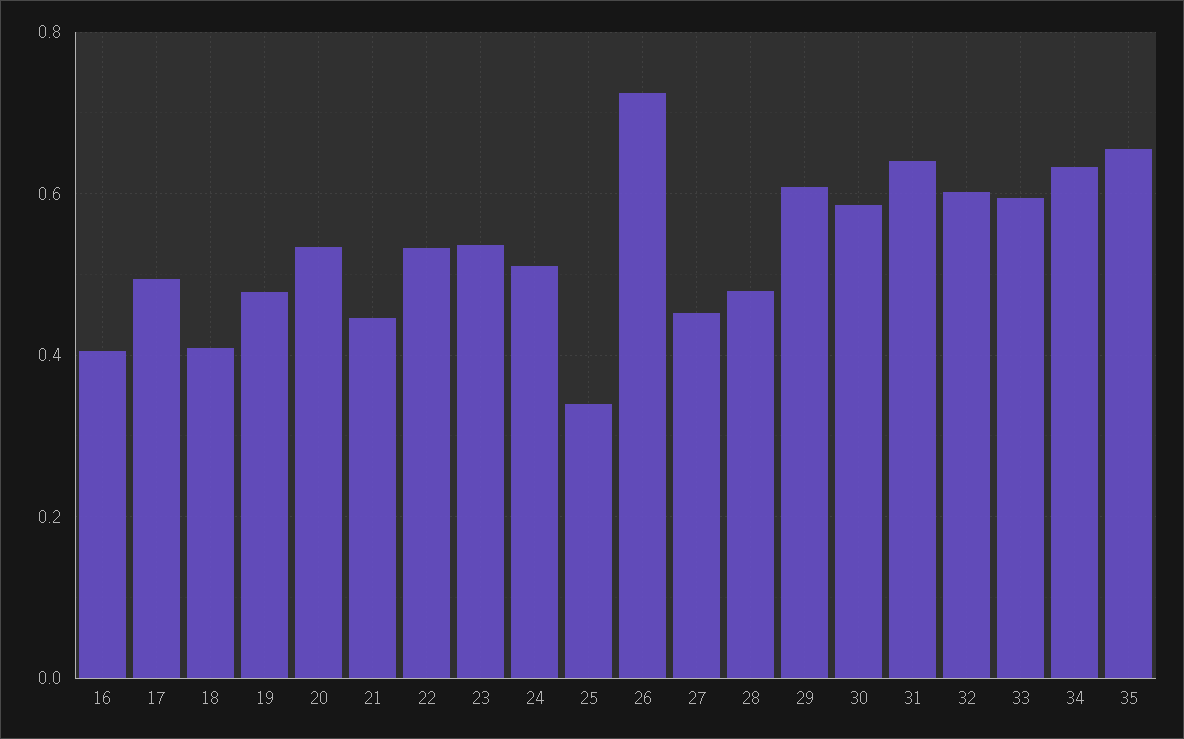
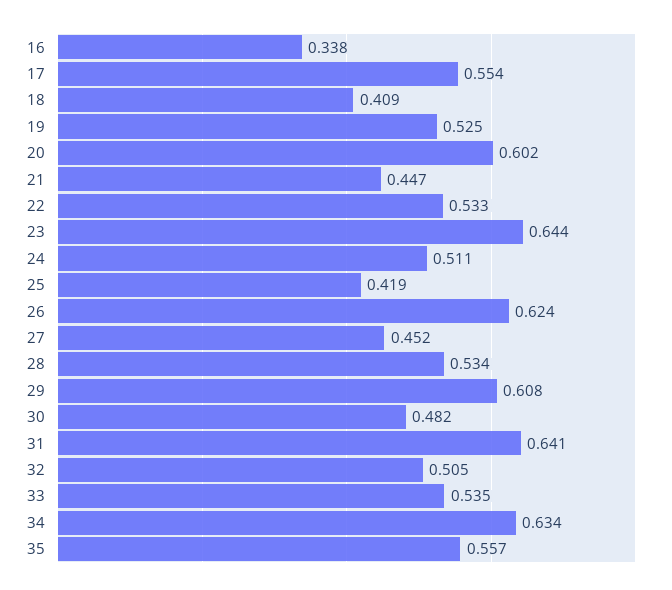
16: 0.4 -> 0.338
17: 0.5 -> 0.554
19: 0.48 -> 0.525
20: 0.54 -> 0.602
23: 0.54 -> 0.644
25: 0.34 -> 0.419
26: 0.72 -> 0.624
28: 0.48 -> 0.534
30: 0.58 -> 0.482
32: 0.6 -> 0.505
33: 0.6 -> 0.535
35: 0.66 -> 0.557

